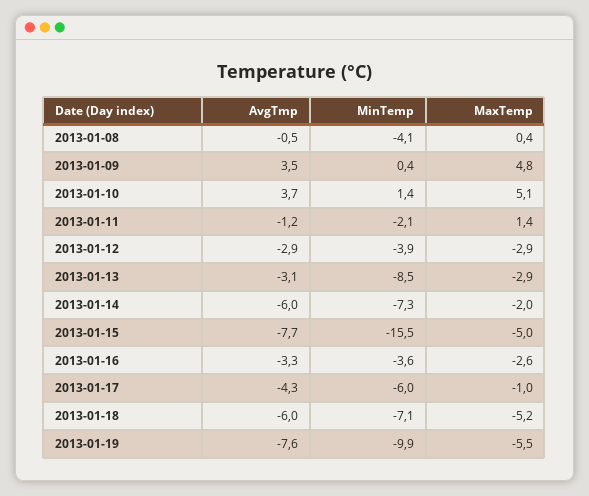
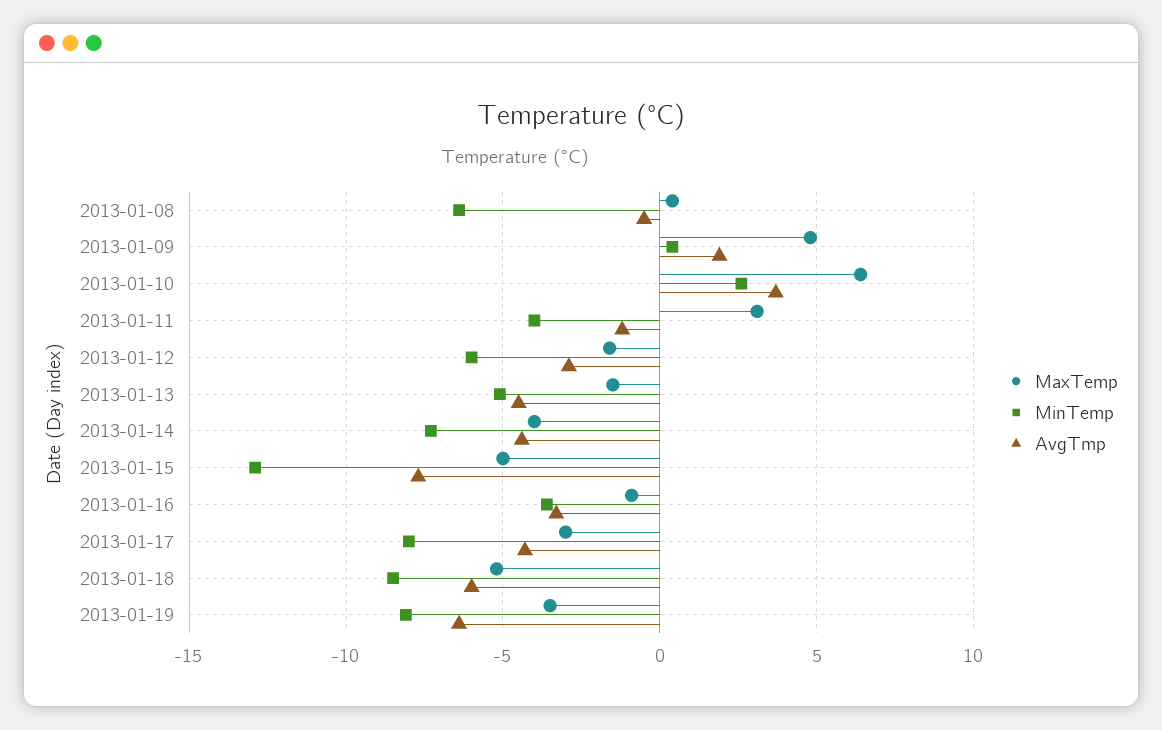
MinTemp, 2013-01-08: -4.1 -> -6.5
AvgTmp, 2013-01-09: 3.5 -> 2
MinTemp, 2013-01-10: 1.4 -> 2.5
MaxTemp, 2013-01-10: 5.1 -> 6.5
MinTemp, 2013-01-11: -2.1 -> -4
MaxTemp, 2013-01-11: 1.4 -> 3
MinTemp, 2013-01-12: -3.9 -> -6
MaxTemp, 2013-01-12: -2.9 -> -1.5
AvgTmp, 2013-01-13: -3.1 -> -4.5
MinTemp, 2013-01-13: -8.5 -> -5
MaxTemp, 2013-01-13: -2.9 -> -1.5
AvgTmp, 2013-01-14: -6 -> -4.5
MaxTemp, 2013-01-14: -2 -> -4
MinTemp, 2013-01-15: -15.5 -> -13
MaxTemp, 2013-01-16: -2.6 -> -1
MinTemp, 2013-01-17: -6 -> -8
MaxTemp, 2013-01-17: -1 -> -3
MinTemp, 2013-01-18: -7.1 -> -8.5
AvgTmp, 2013-01-19: -7.6 -> -6.5
MinTemp, 2013-01-19: -9.9 -> -8
MaxTemp, 2013-01-19: -5.5 -> -3.5

